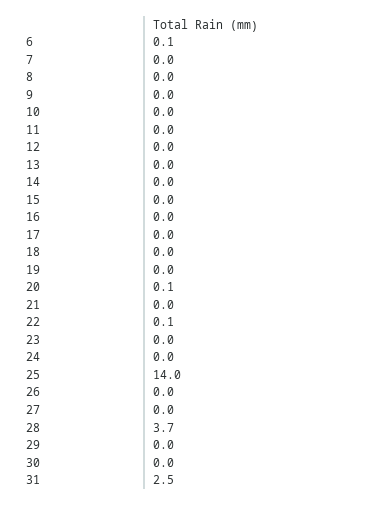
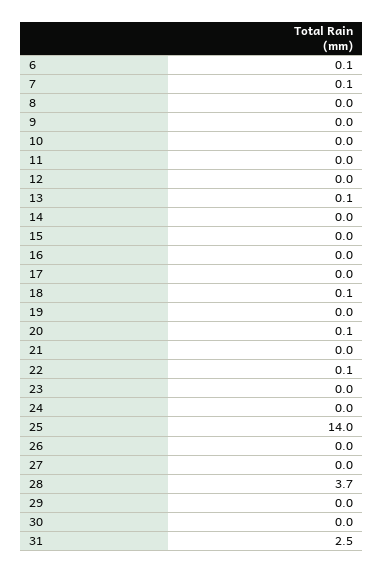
7: 0 -> 0.1
13: 0 -> 0.1
18: 0 -> 0.1

